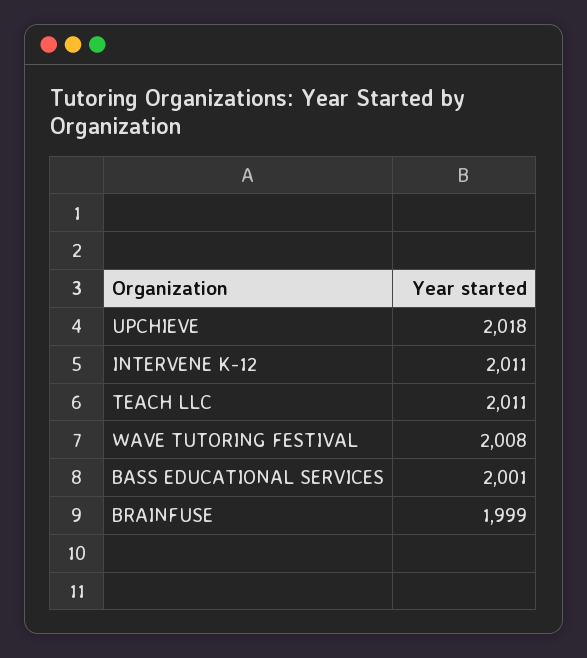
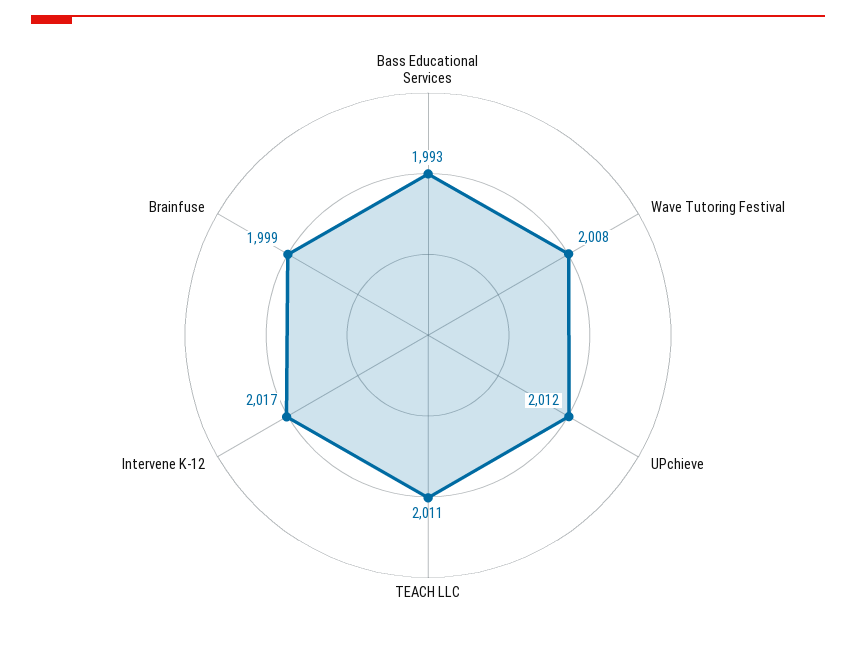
UPCHIEVE: 2018 -> 2012
INTERVENE K-12: 2011 -> 2017
BASS EDUCATIONAL SERVICES: 2001 -> 1993

